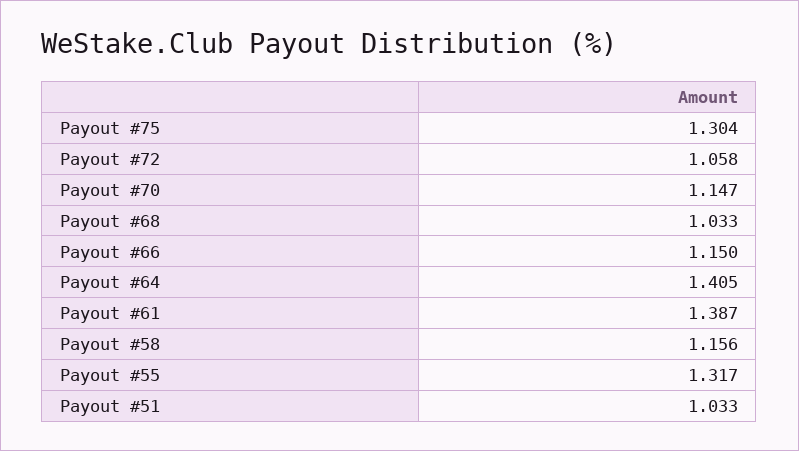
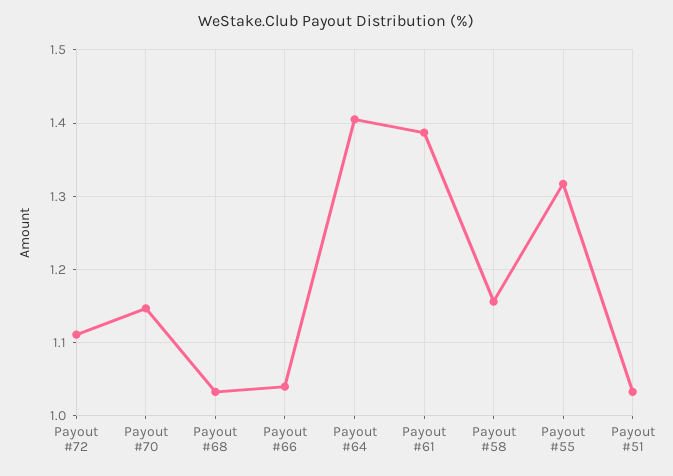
Payout #75: 1.304 -> none
Payout #72: 1.058 -> 1.11
Payout #66: 1.15 -> 1.04

